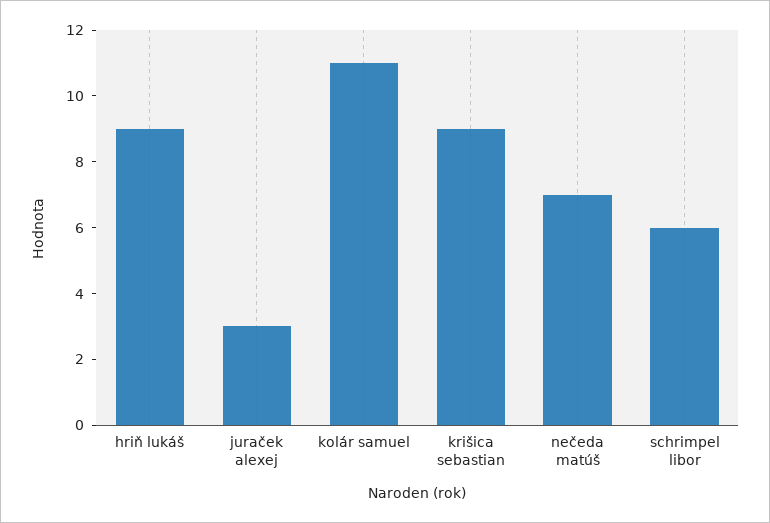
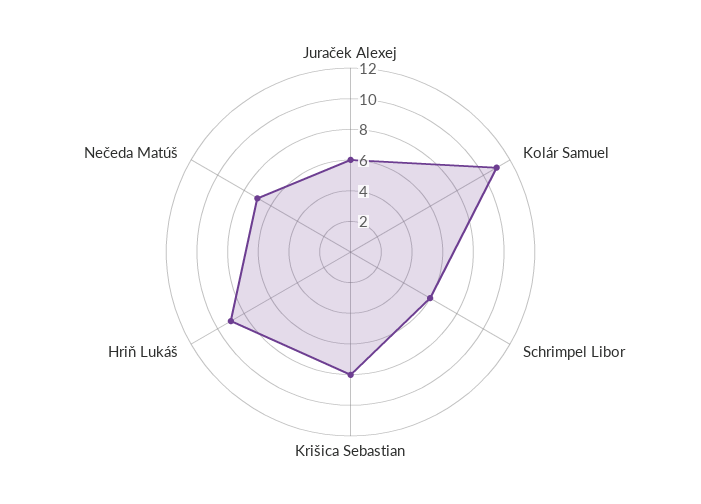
juraček alexej: 3 -> 6
krišica sebastian: 9 -> 8

